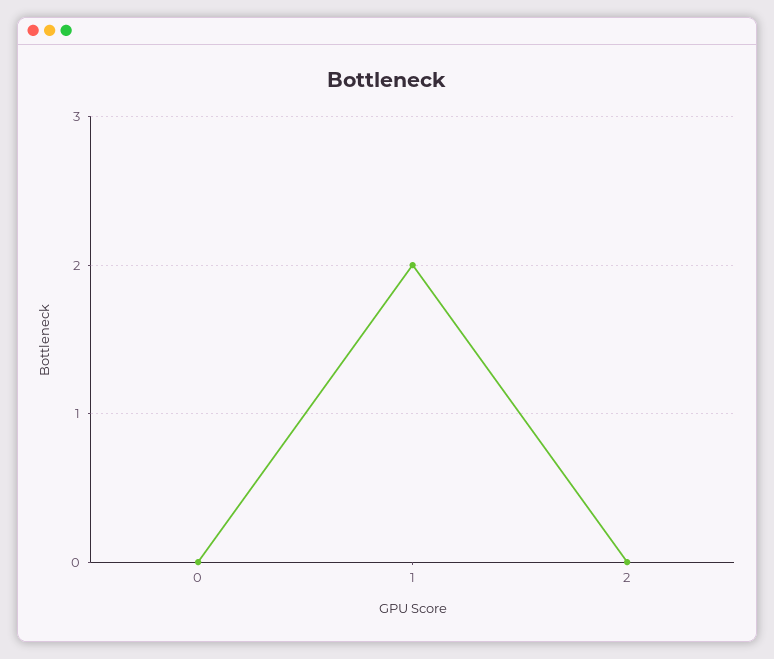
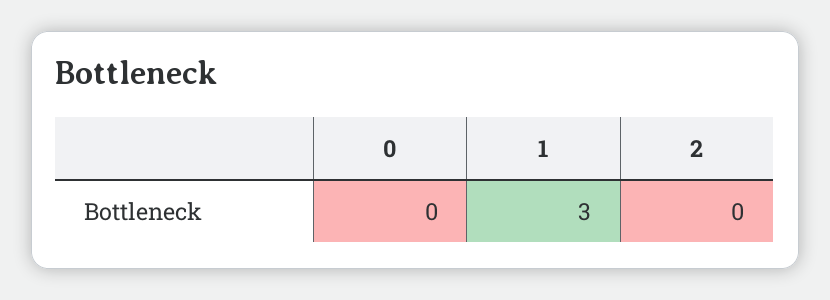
1: 2 -> 3

